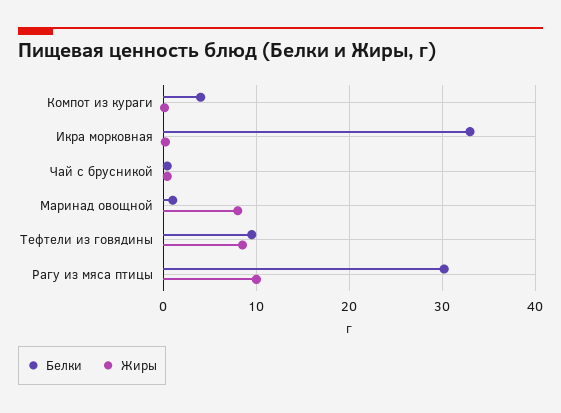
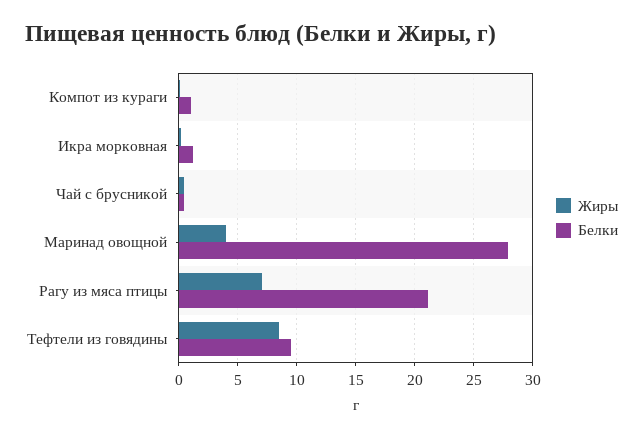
Белки, Компот из кураги: 4 -> 1
Белки, Икра морковная: 33 -> 1
Белки, Маринад овощной: 1 -> 28
Жиры, Маринад овощной: 8 -> 4
Белки, Рагу из мяса птицы: 30 -> 21
Жиры, Рагу из мяса птицы: 10 -> 7

